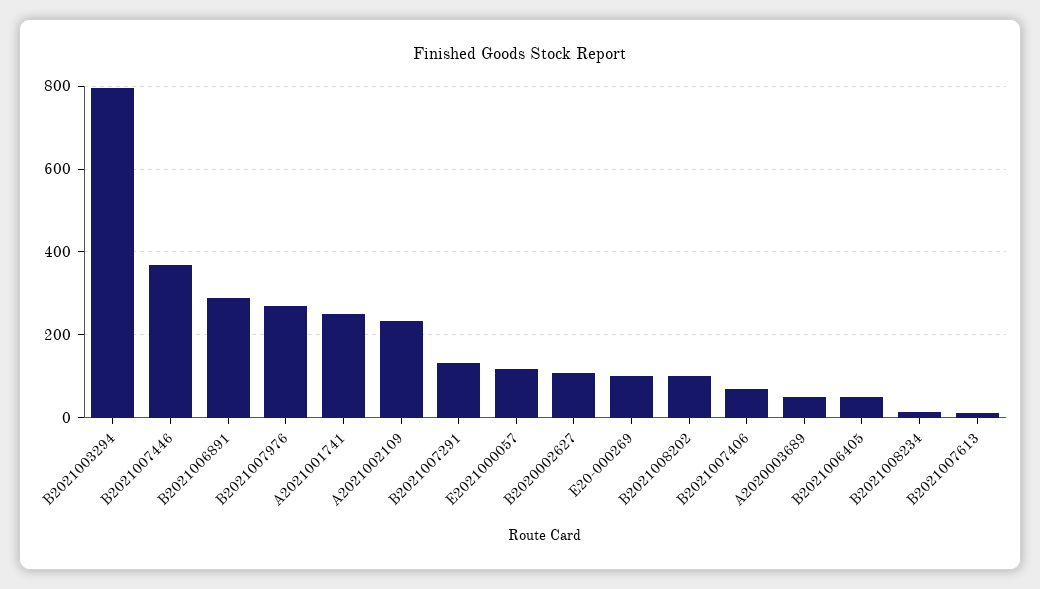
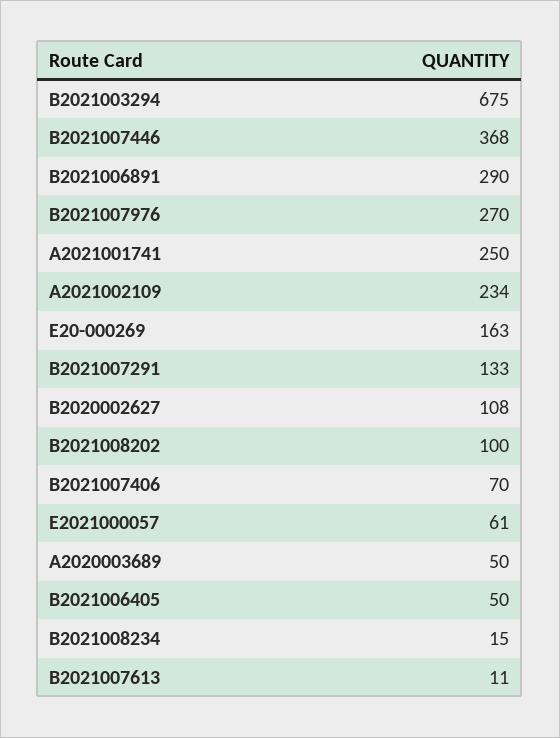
B2021003294: 800 -> 675
E2021000057: 120 -> 61
E20-000269: 100 -> 163

